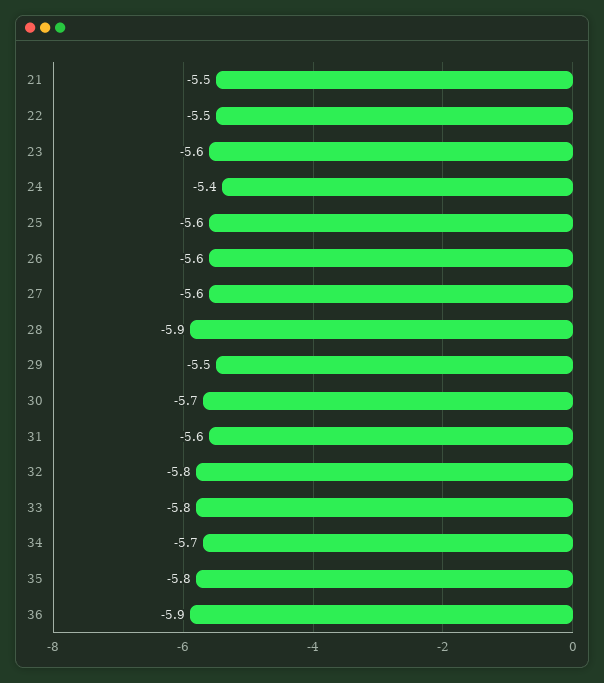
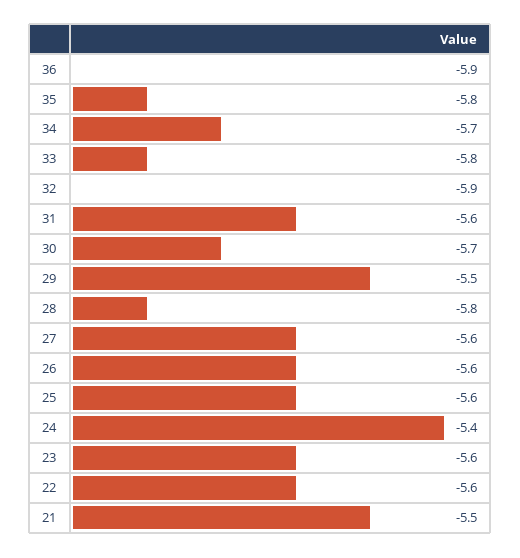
22: -5.5 -> -5.6
28: -5.9 -> -5.8
32: -5.8 -> -5.9

